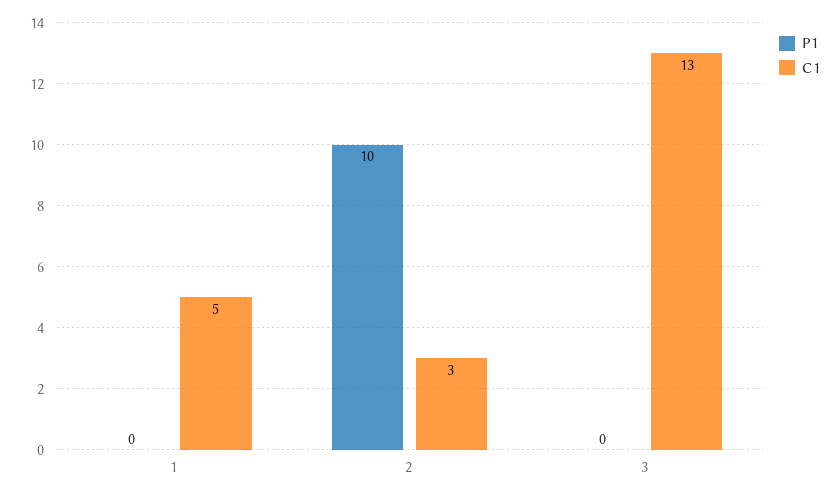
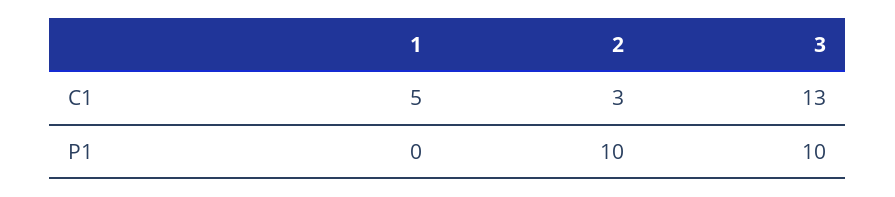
P1, 3: 0 -> 10

